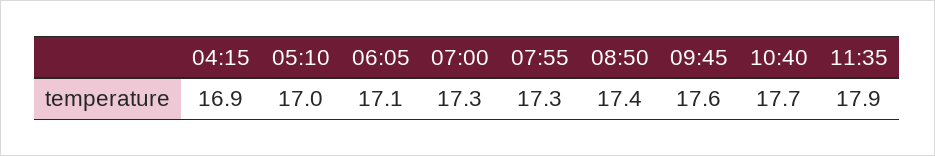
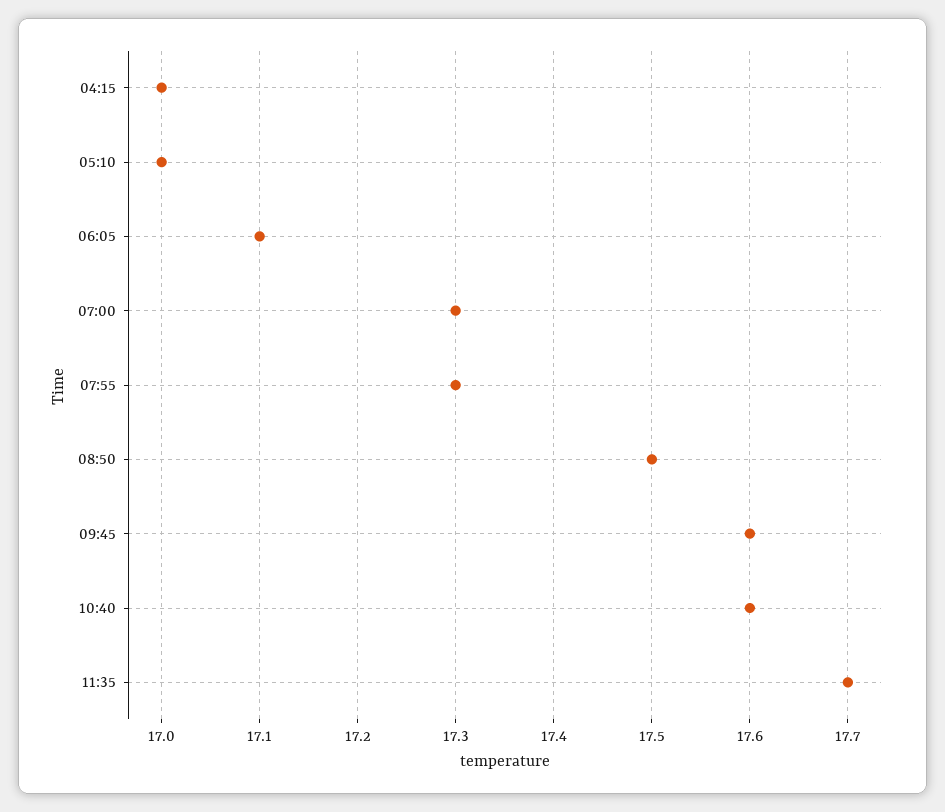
04:15: 16.9 -> 17
08:50: 17.4 -> 17.5
10:40: 17.7 -> 17.6
11:35: 17.9 -> 17.7

